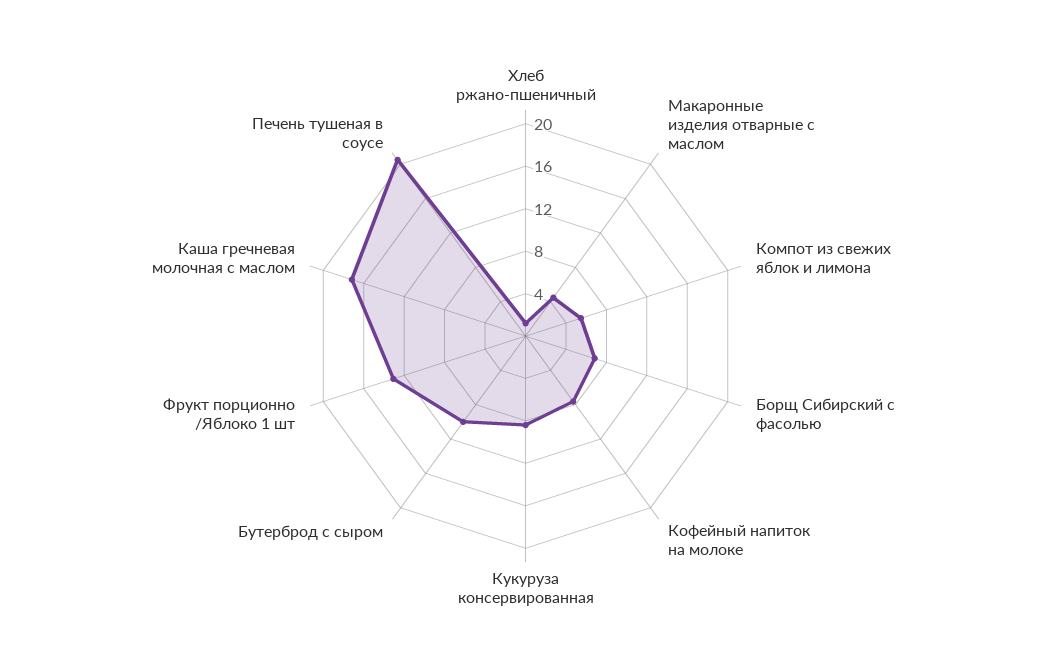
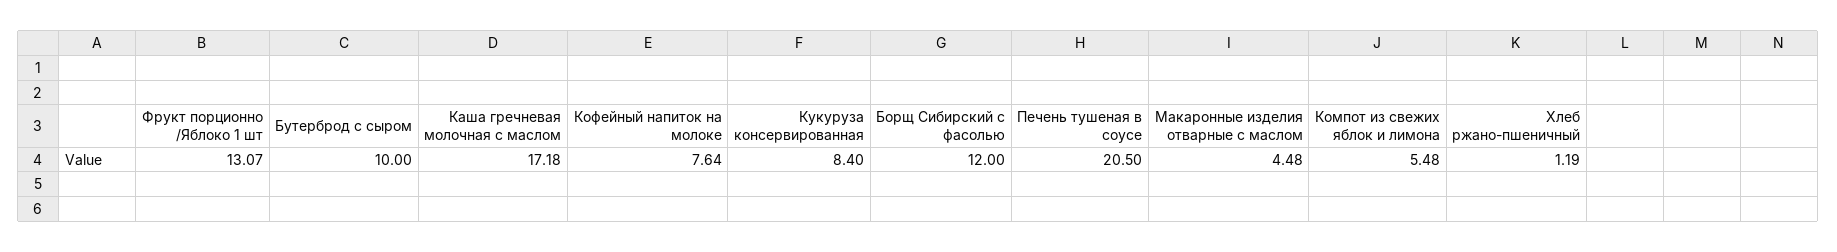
Борщ Сибирский с фасолью: 7 -> 12

